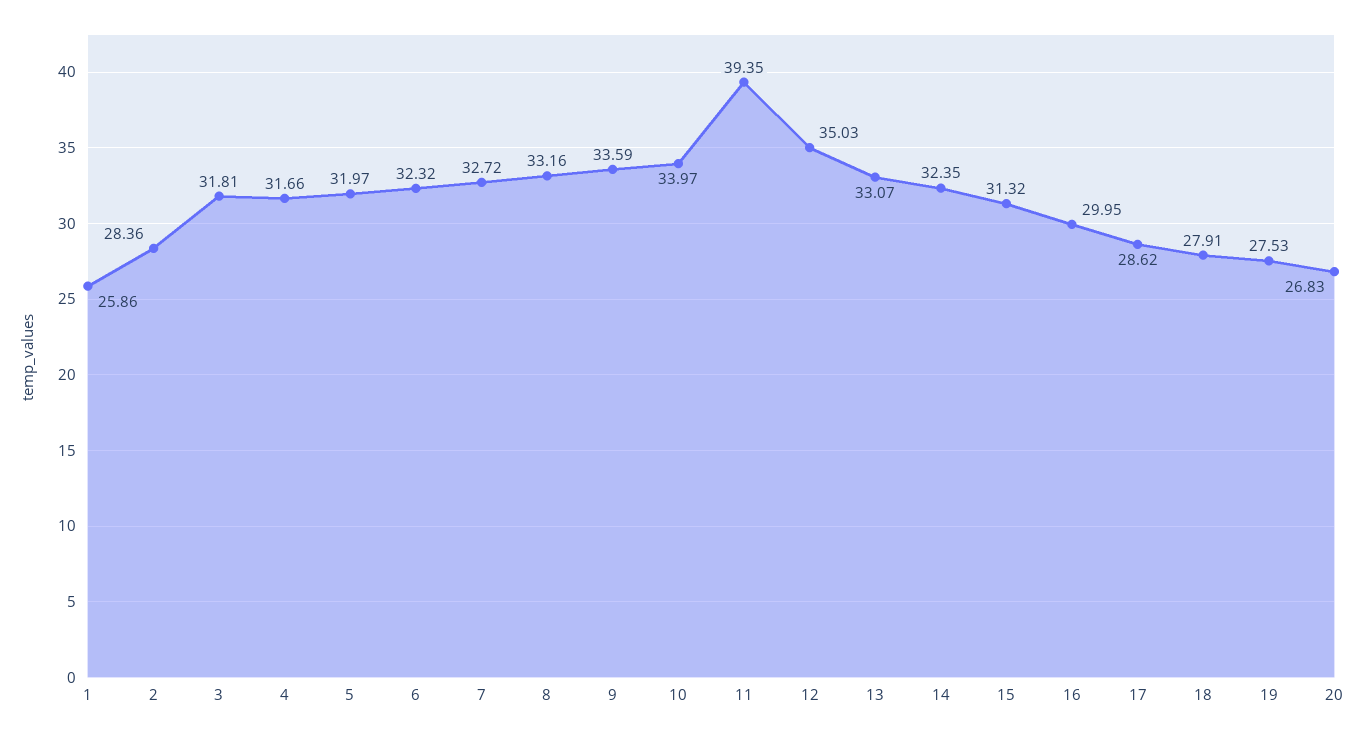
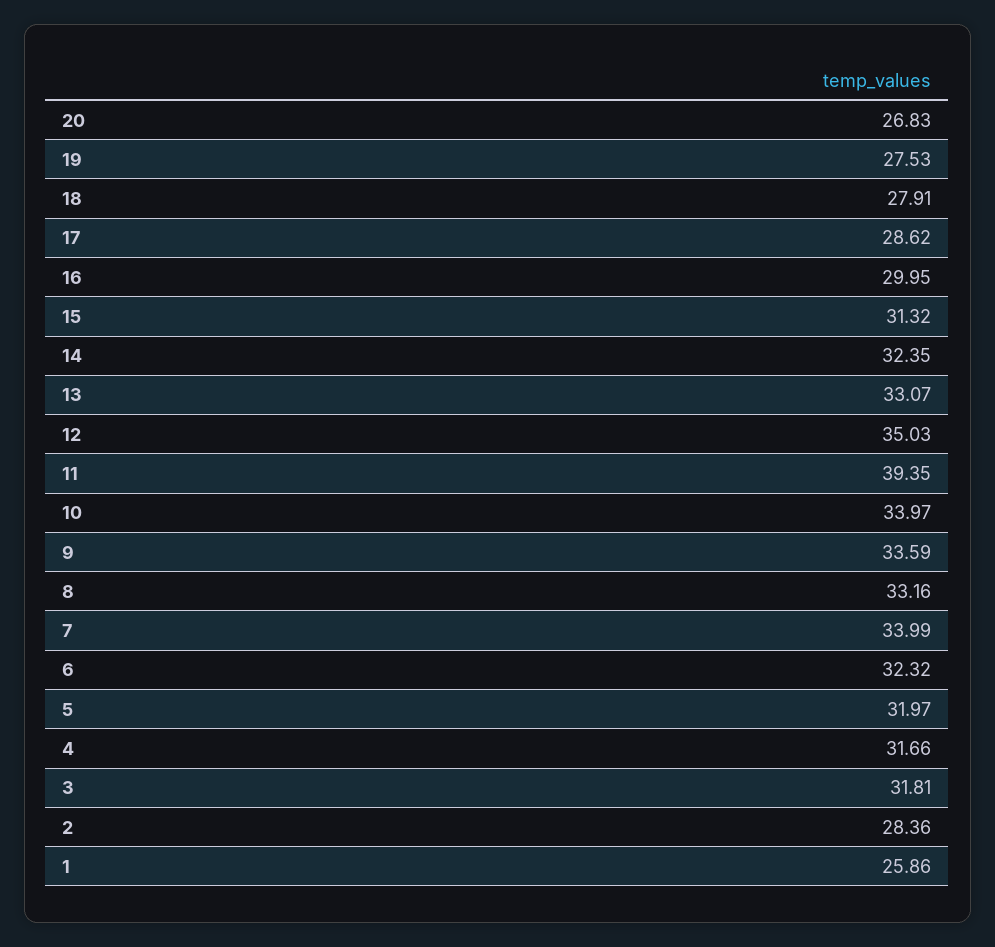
7: 32.72 -> 33.99

